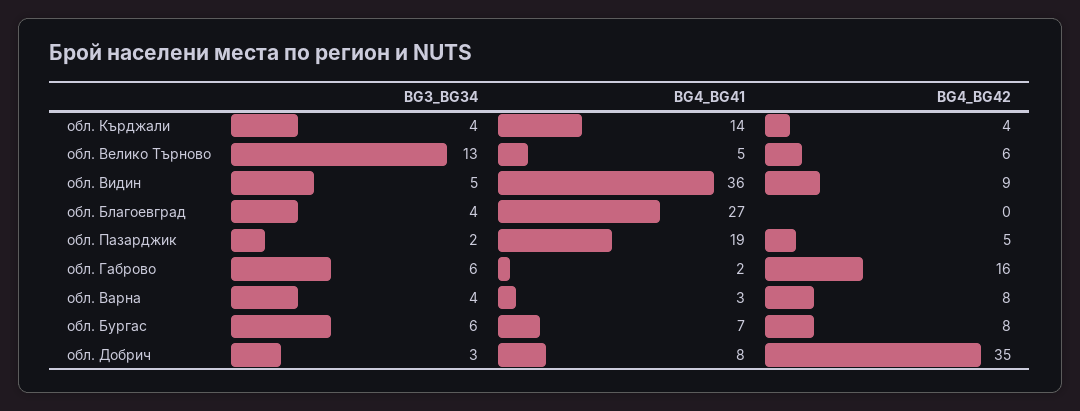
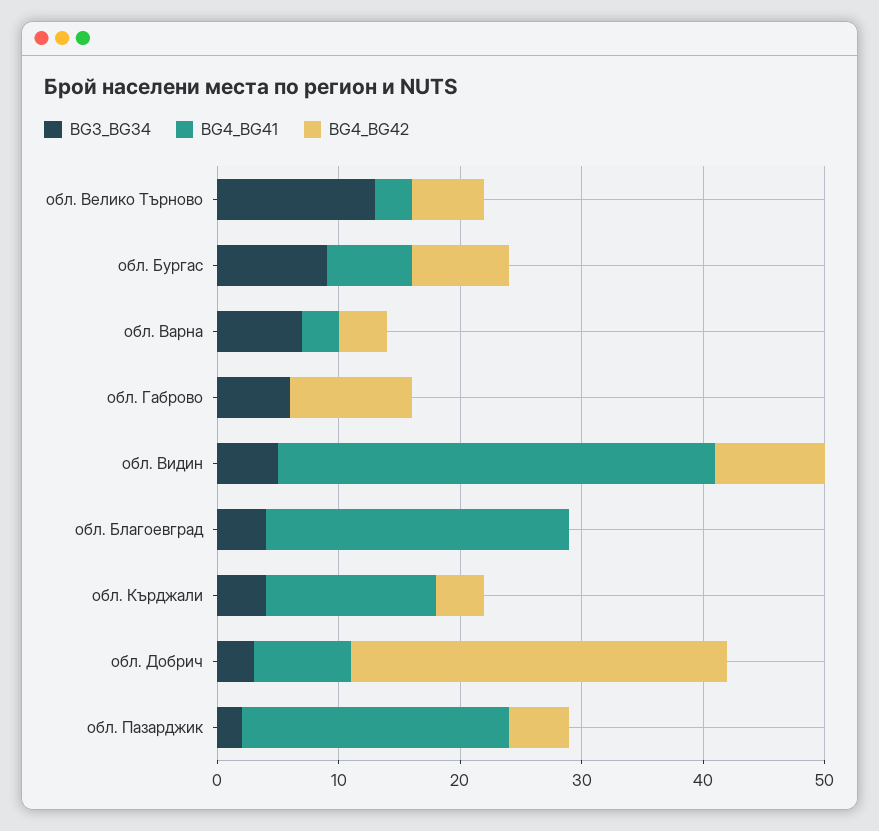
BG4_BG41, обл. Велико Търново: 5 -> 3
BG4_BG41, обл. Благоевград: 27 -> 25
BG4_BG41, обл. Пазарджик: 19 -> 22
BG4_BG41, обл. Габрово: 2 -> 0
BG4_BG42, обл. Габрово: 16 -> 10
BG3_BG34, обл. Варна: 4 -> 7
BG4_BG42, обл. Варна: 8 -> 4
BG3_BG34, обл. Бургас: 6 -> 9
BG4_BG42, обл. Добрич: 35 -> 31

